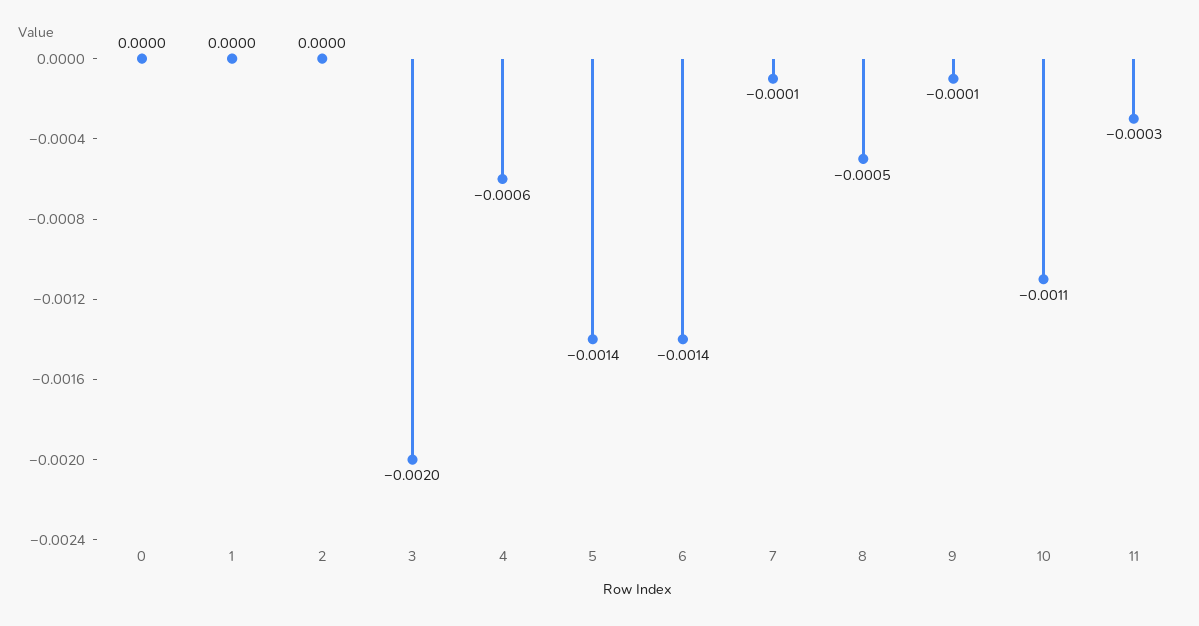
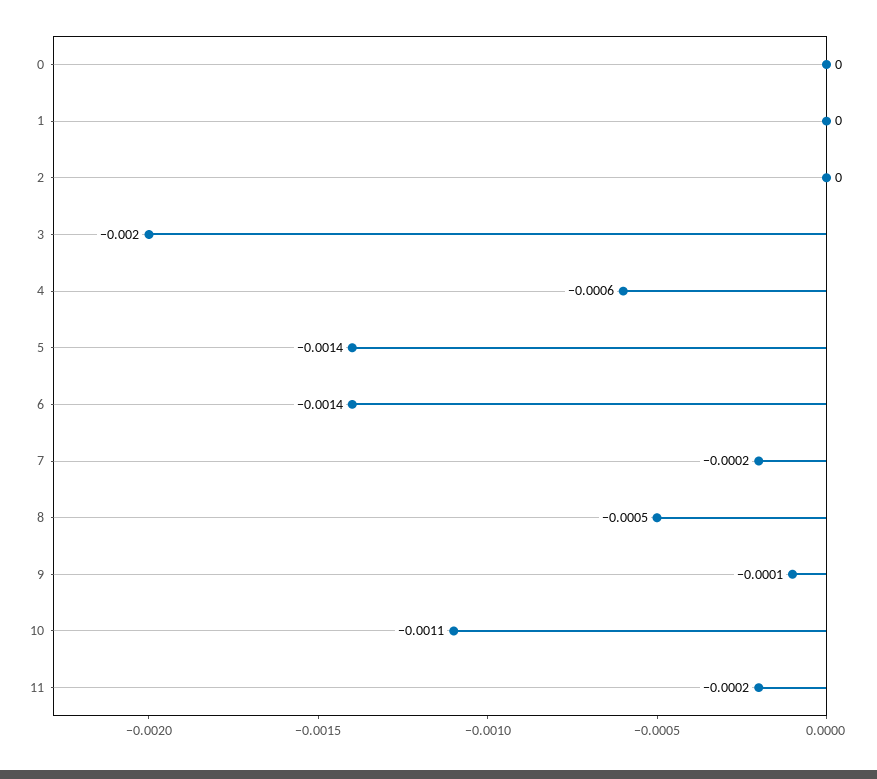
7: -0.0001 -> -0.0002
11: -0.0003 -> -0.0002

